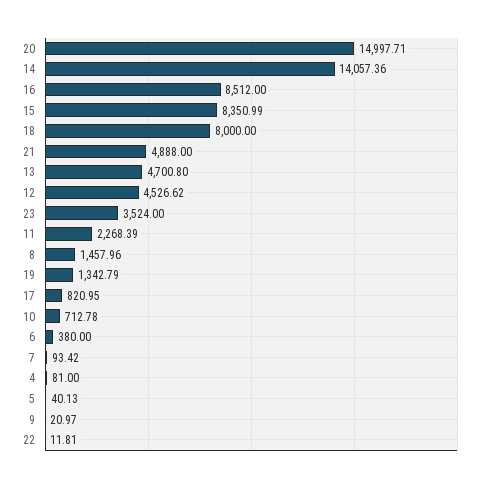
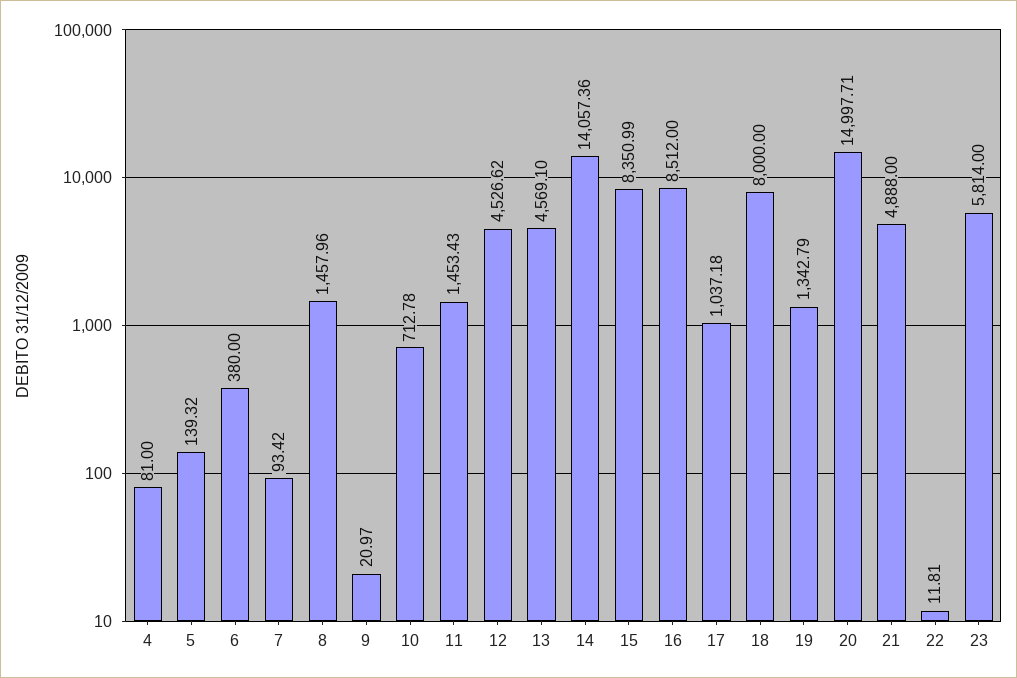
13: 4700.8 -> 4569.1
23: 3524 -> 5814
11: 2268.39 -> 1453.43
17: 820.95 -> 1037.18
5: 40.13 -> 139.32

